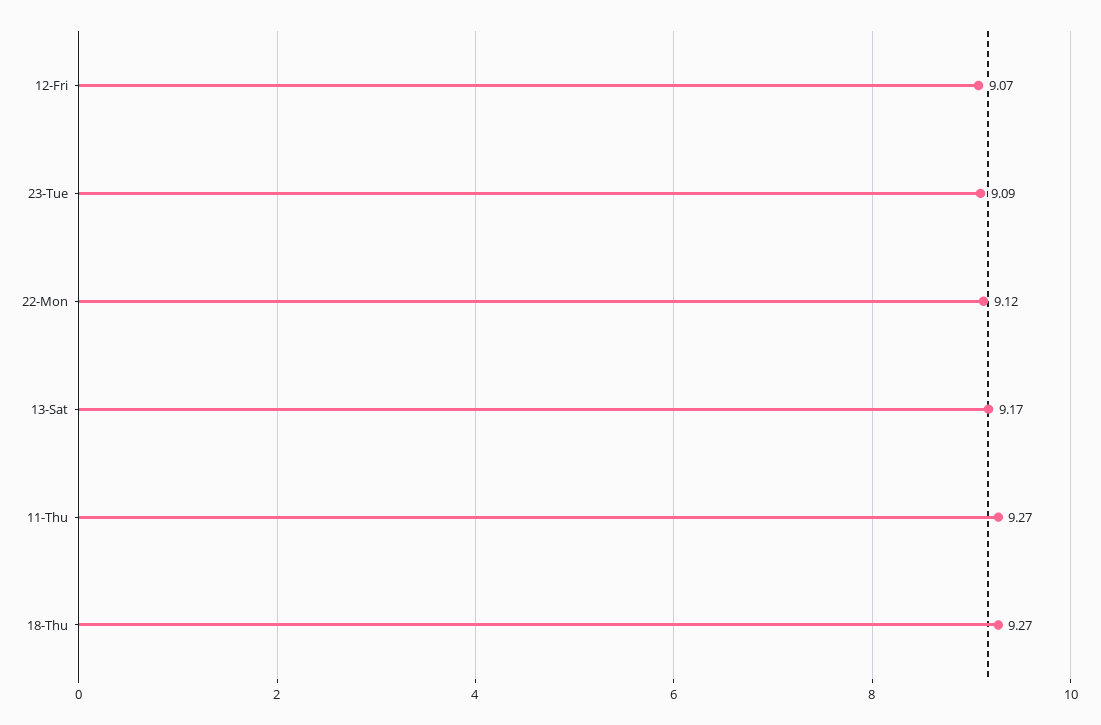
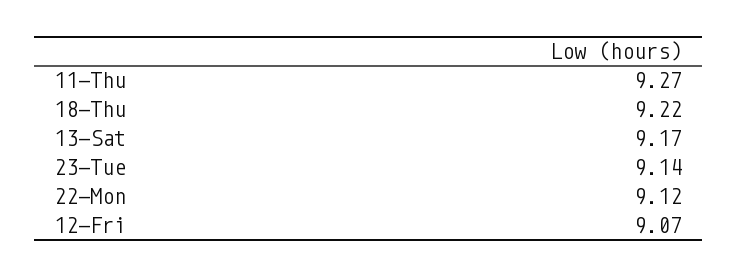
23-Tue: 9.09 -> 9.14
18-Thu: 9.27 -> 9.22

